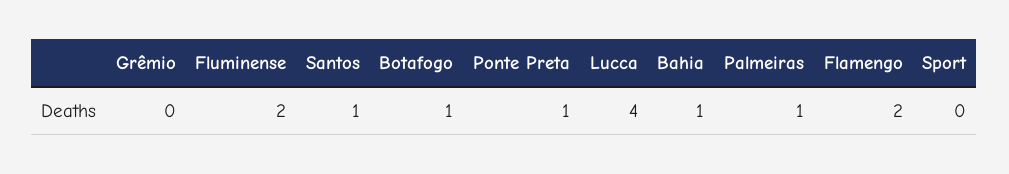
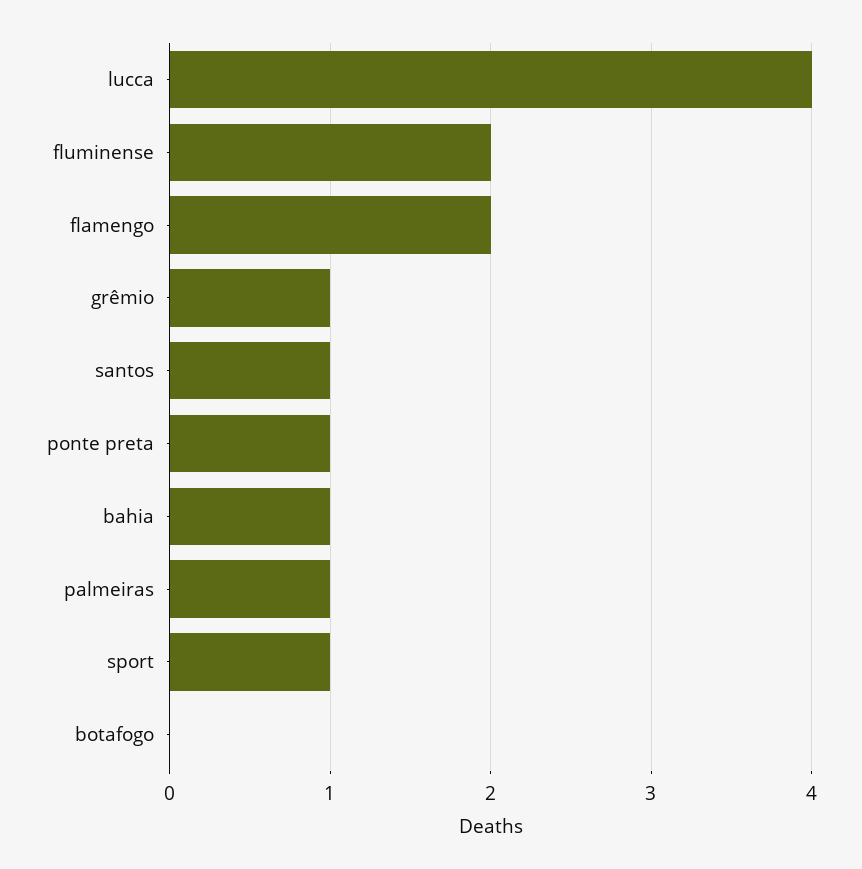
Grêmio: 0 -> 1
Botafogo: 1 -> 0
Sport: 0 -> 1

